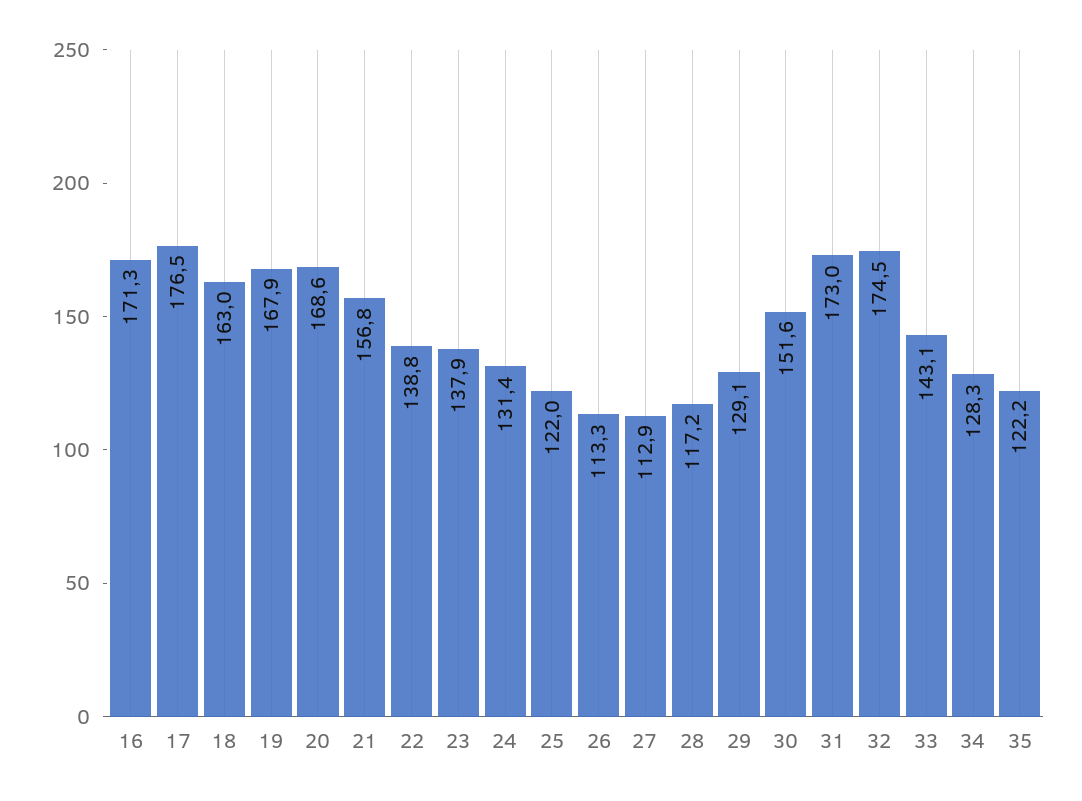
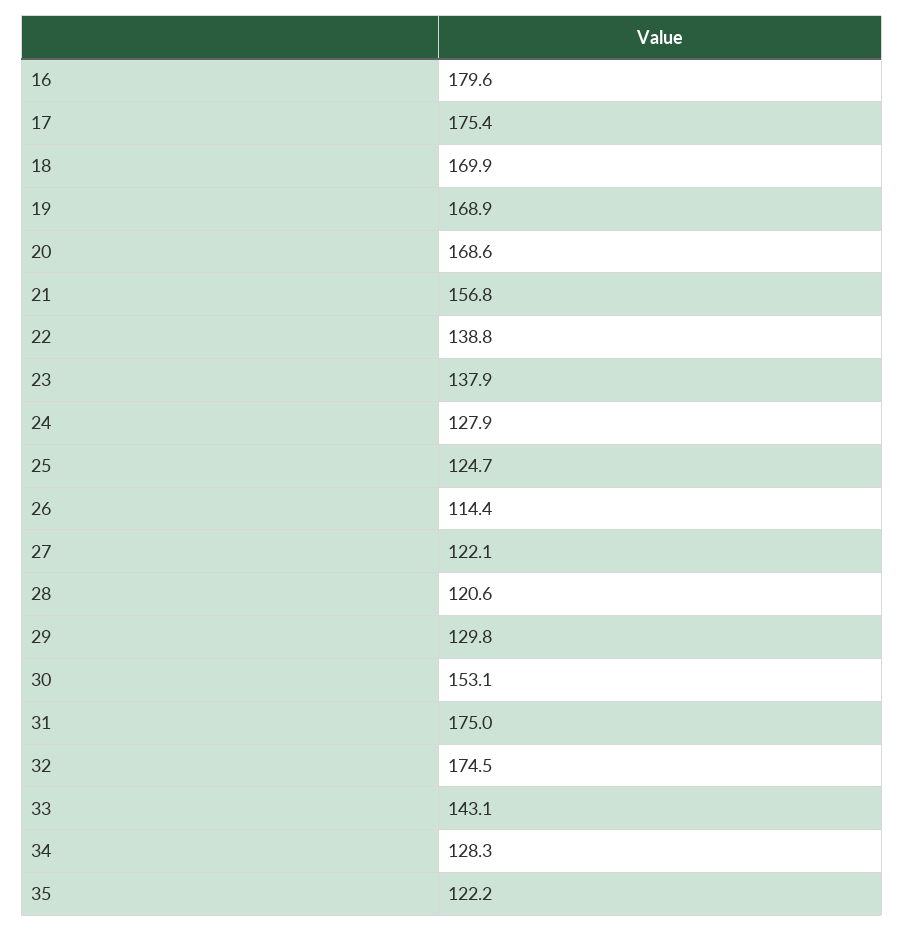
16: 171.3 -> 179.6
17: 176.5 -> 175.4
18: 163 -> 169.9
19: 167.9 -> 168.9
24: 131.4 -> 127.9
25: 122 -> 124.7
26: 113.3 -> 114.4
27: 112.9 -> 122.1
28: 117.2 -> 120.6
29: 129.1 -> 129.8
30: 151.6 -> 153.1
31: 173 -> 175

